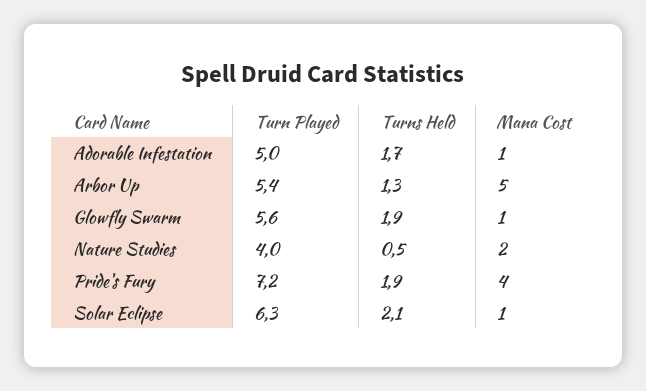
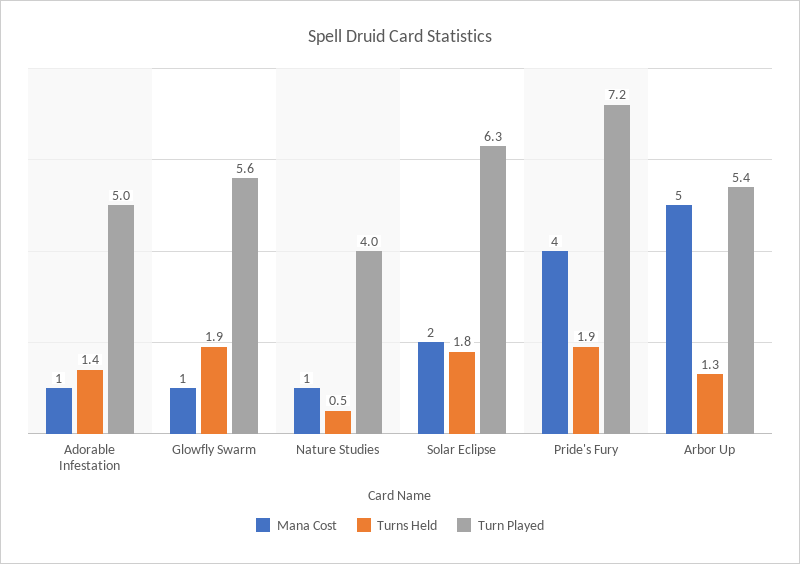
Turns Held, Adorable Infestation: 1.7 -> 1.4
Mana Cost, Nature Studies: 2 -> 1
Turns Held, Solar Eclipse: 2.1 -> 1.8
Mana Cost, Solar Eclipse: 1 -> 2

